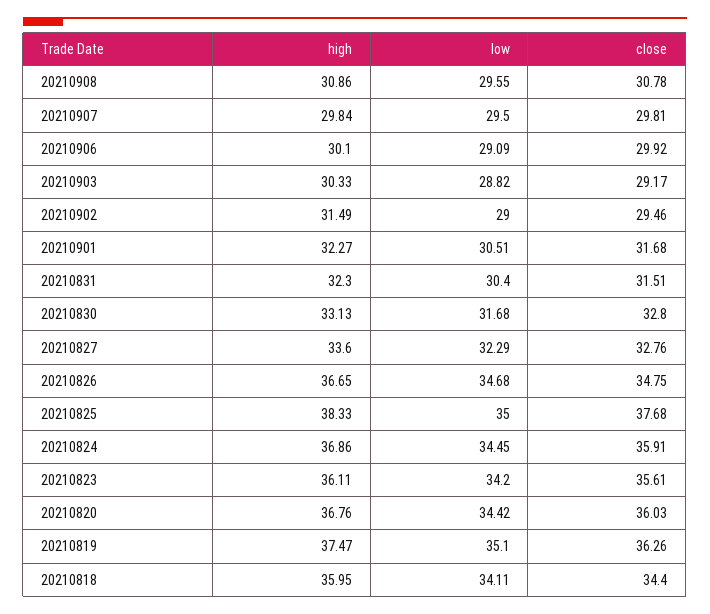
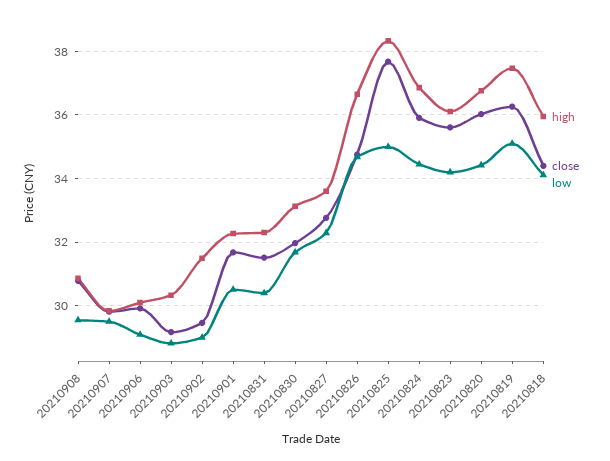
close, 20210830: 32.8 -> 32

